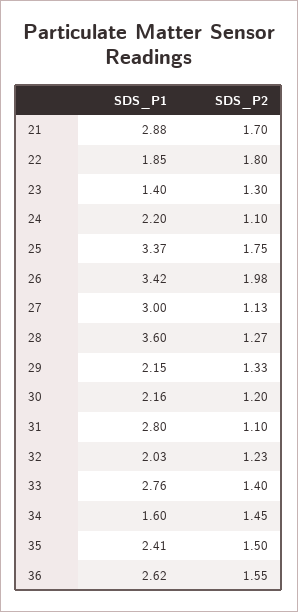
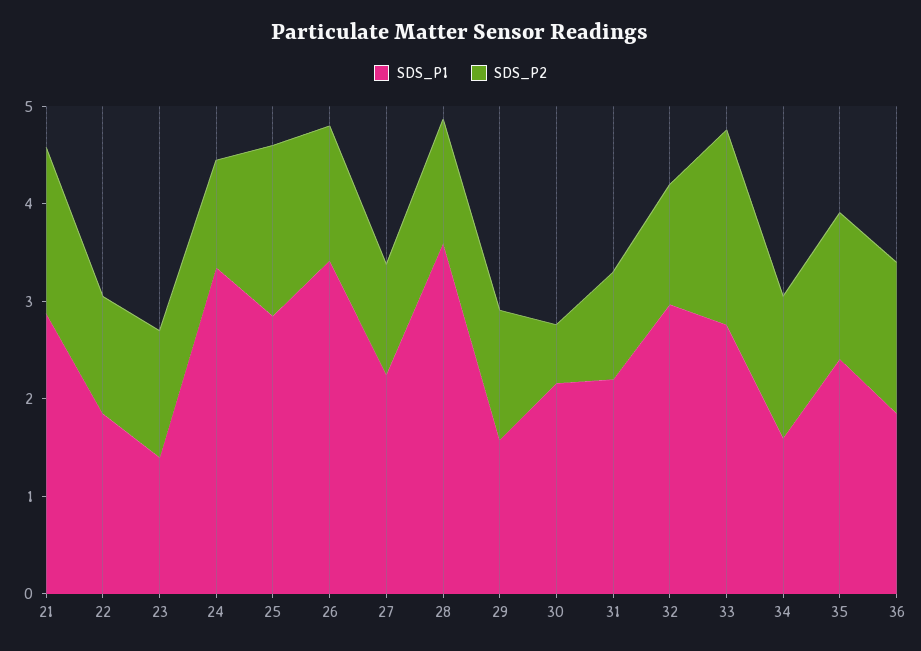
SDS_P2, 22: 1.8 -> 1.2
SDS_P1, 24: 2.2 -> 3.4
SDS_P1, 25: 3.37 -> 2.8
SDS_P2, 26: 1.98 -> 1.4
SDS_P1, 27: 3 -> 2.2
SDS_P1, 29: 2.15 -> 1.6
SDS_P2, 30: 1.2 -> 0.6
SDS_P1, 31: 2.8 -> 2.2
SDS_P1, 32: 2.03 -> 3
SDS_P2, 33: 1.4 -> 2
SDS_P1, 36: 2.62 -> 1.8

